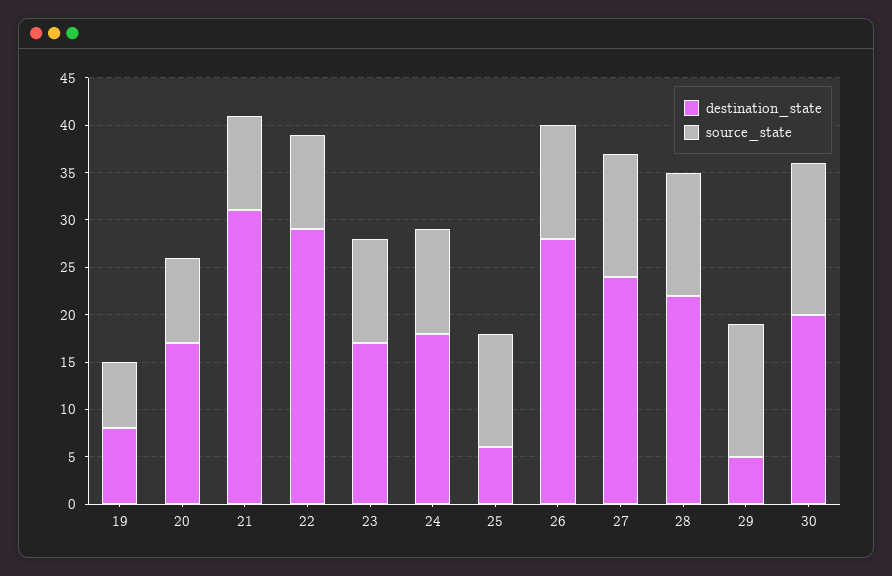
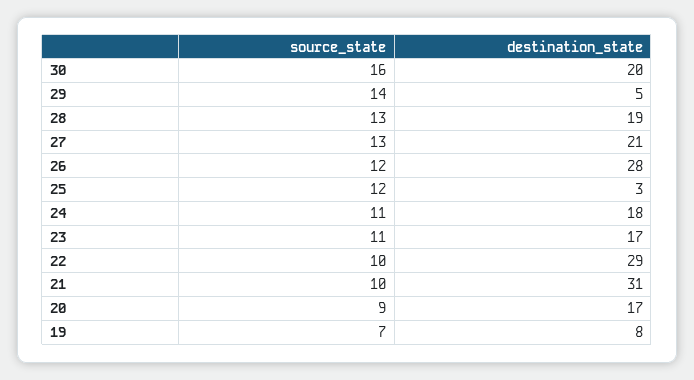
destination_state, 25: 6 -> 3
destination_state, 27: 24 -> 21
destination_state, 28: 22 -> 19

